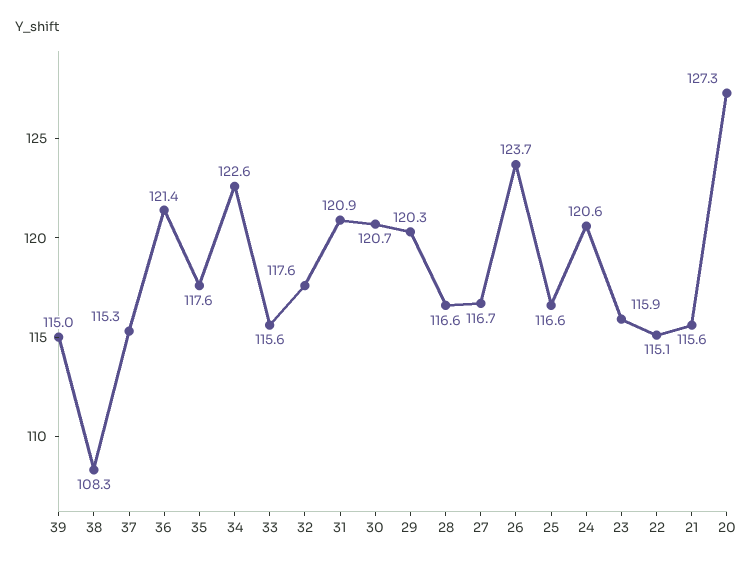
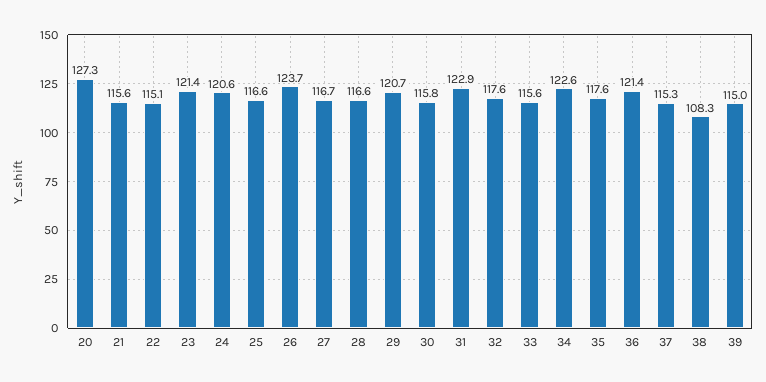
31: 120.9 -> 122.9
30: 120.7 -> 115.8
29: 120.3 -> 120.7
23: 115.9 -> 121.4

